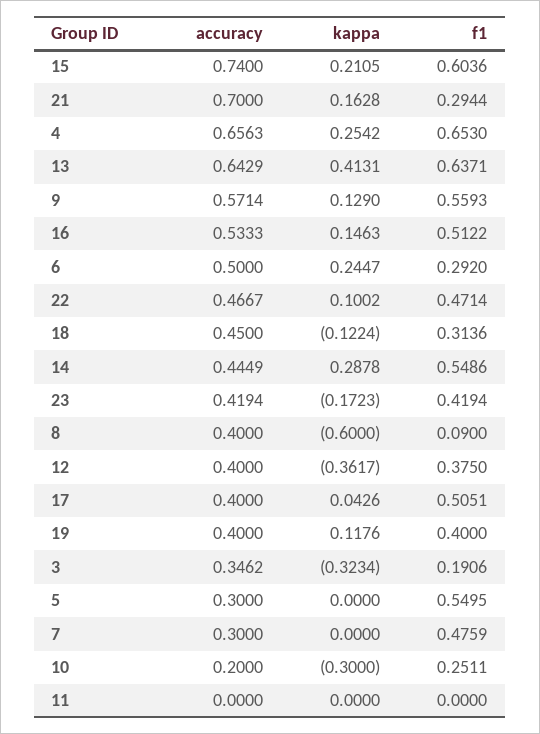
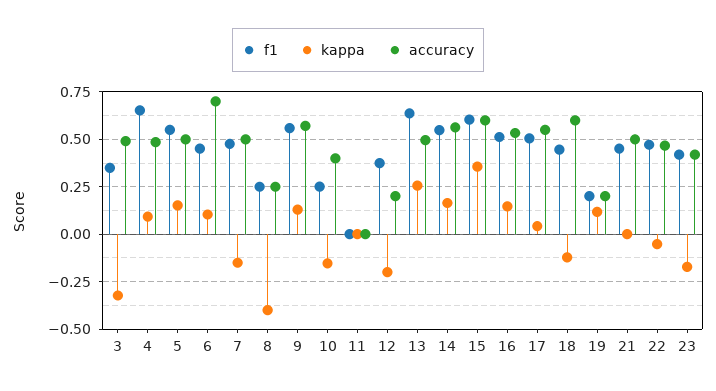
accuracy, 15: 0.74 -> 0.6
kappa, 15: 0.2105 -> 0.35
accuracy, 21: 0.7 -> 0.5
kappa, 21: 0.1628 -> 0
f1, 21: 0.2944 -> 0.45
accuracy, 4: 0.6563 -> 0.5
kappa, 4: 0.2542 -> 0.1
accuracy, 13: 0.6429 -> 0.5
kappa, 13: 0.4131 -> 0.25
accuracy, 6: 0.5 -> 0.7
kappa, 6: 0.2447 -> 0.1
f1, 6: 0.292 -> 0.45
kappa, 22: 0.1002 -> -0.05
accuracy, 18: 0.45 -> 0.6
f1, 18: 0.3136 -> 0.45
accuracy, 14: 0.4449 -> 0.55
kappa, 14: 0.2878 -> 0.15
accuracy, 8: 0.4 -> 0.25
kappa, 8: -0.6 -> -0.4
f1, 8: 0.09 -> 0.25
accuracy, 12: 0.4 -> 0.2
kappa, 12: -0.3617 -> -0.2
accuracy, 17: 0.4 -> 0.55
accuracy, 19: 0.4 -> 0.2
f1, 19: 0.4 -> 0.2
accuracy, 3: 0.3462 -> 0.5
f1, 3: 0.1906 -> 0.35
accuracy, 5: 0.3 -> 0.5
kappa, 5: 0 -> 0.15
accuracy, 7: 0.3 -> 0.5
kappa, 7: 0 -> -0.15
accuracy, 10: 0.2 -> 0.4
kappa, 10: -0.3 -> -0.15

